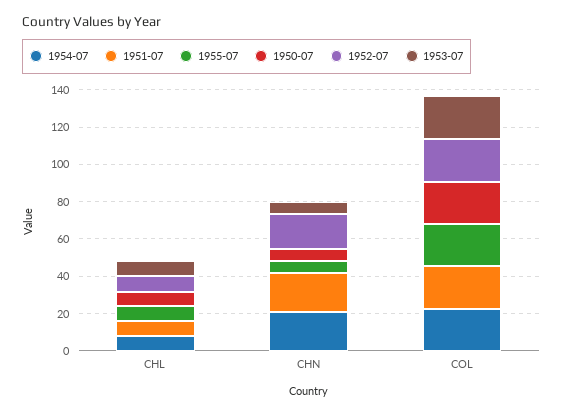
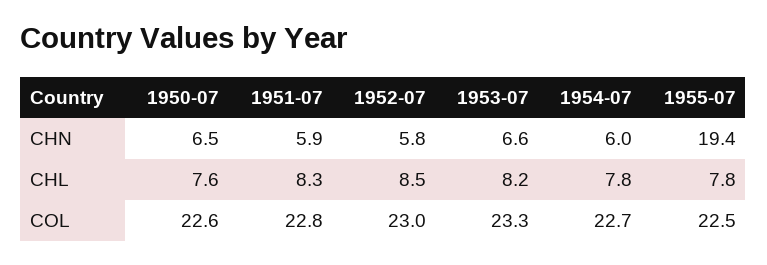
1954-07, CHN: 20 -> 6
1951-07, CHN: 20 -> 5.9
1955-07, CHN: 5 -> 19.4
1952-07, CHN: 20 -> 5.8

